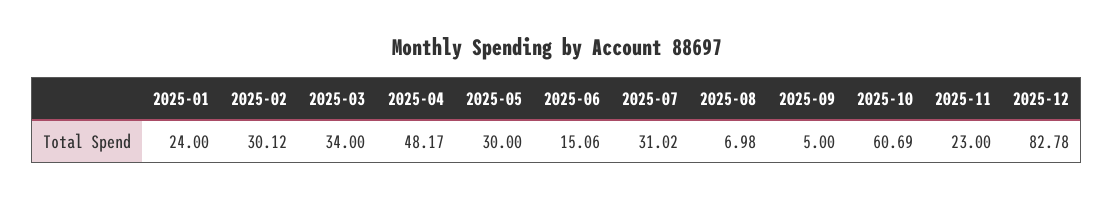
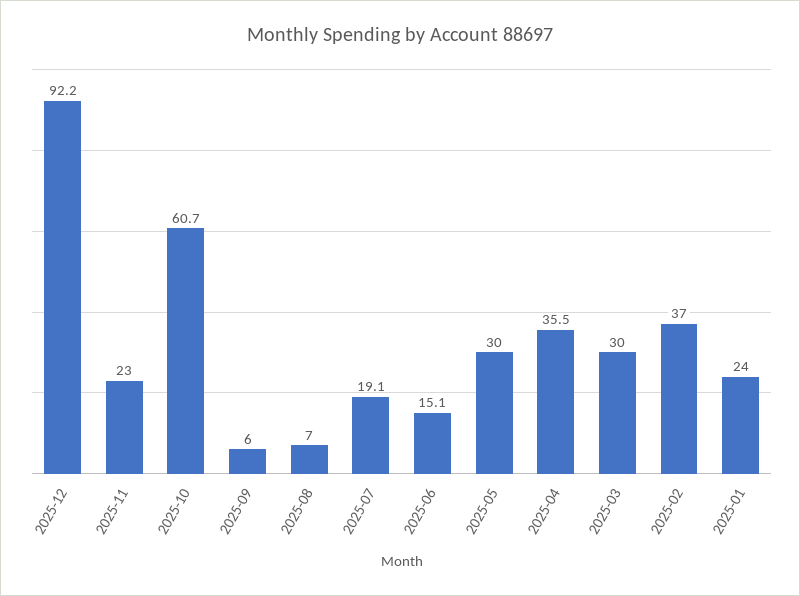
2025-02: 30.12 -> 37
2025-03: 34 -> 30
2025-04: 48.17 -> 35.5
2025-07: 31.02 -> 19.1
2025-09: 5 -> 6
2025-12: 82.78 -> 92.2

